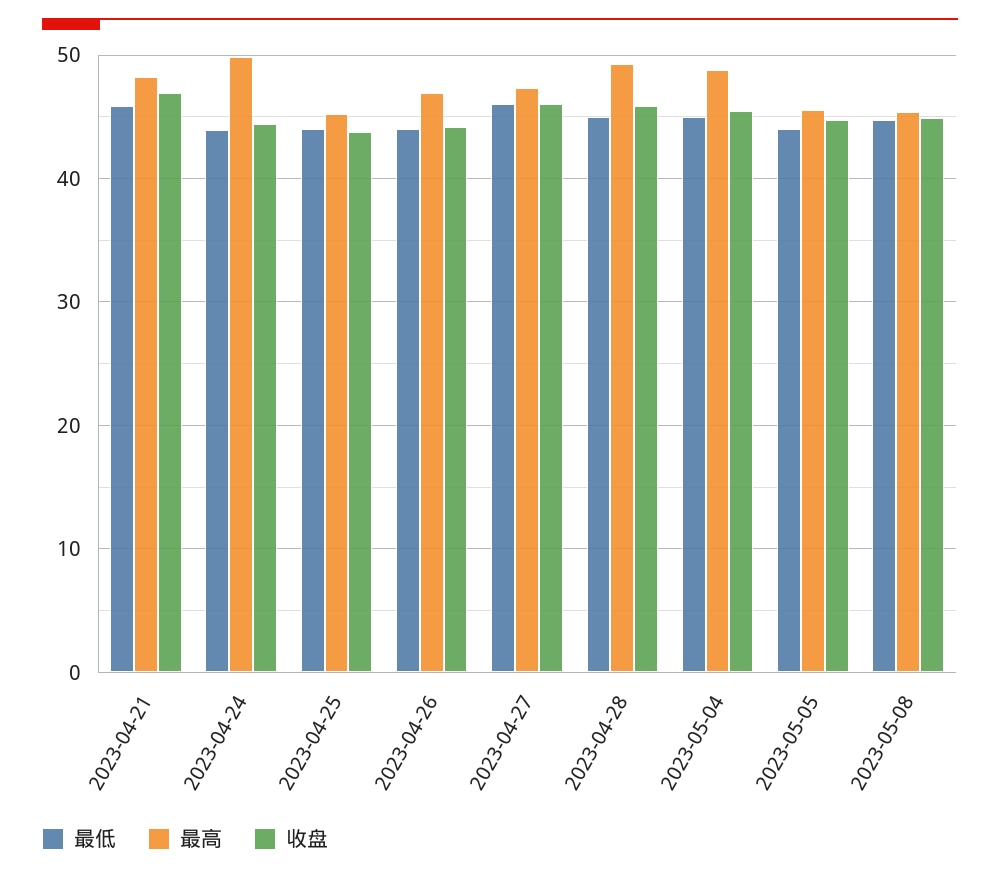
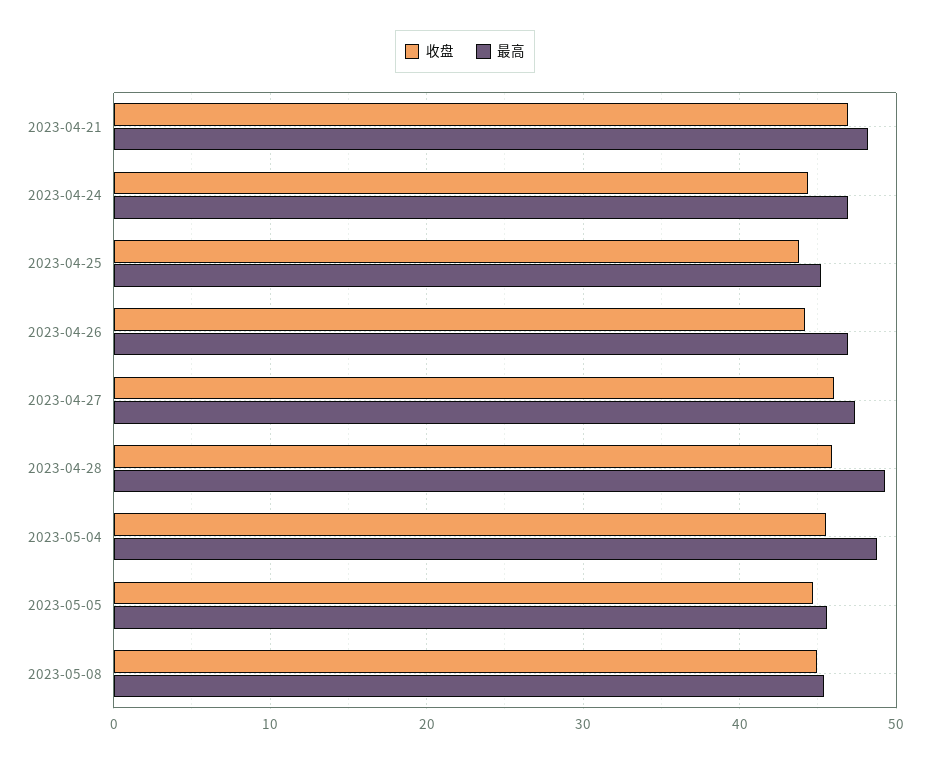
最低, 2023-04-21: 46 -> none
最低, 2023-04-24: 44 -> none
最高, 2023-04-24: 50 -> 47
最低, 2023-04-25: 44 -> none
最低, 2023-04-26: 44 -> none
最低, 2023-04-27: 46 -> none
最低, 2023-04-28: 45 -> none
最低, 2023-05-04: 45 -> none
最低, 2023-05-05: 44 -> none
最低, 2023-05-08: 45 -> none

